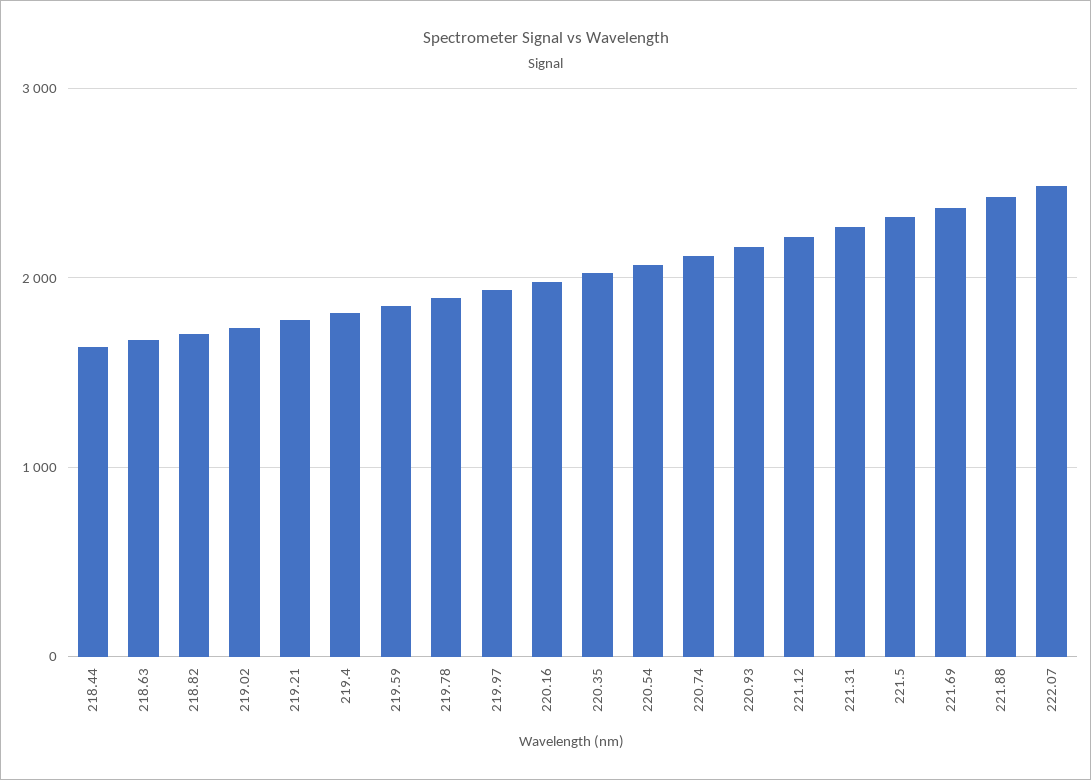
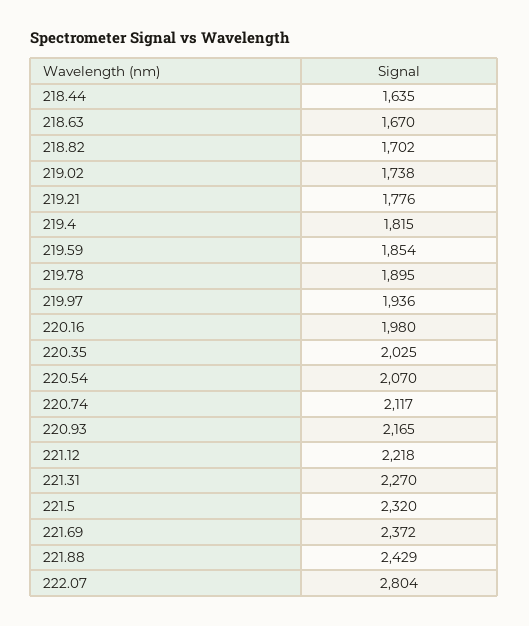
222.07: 2500 -> 2804

